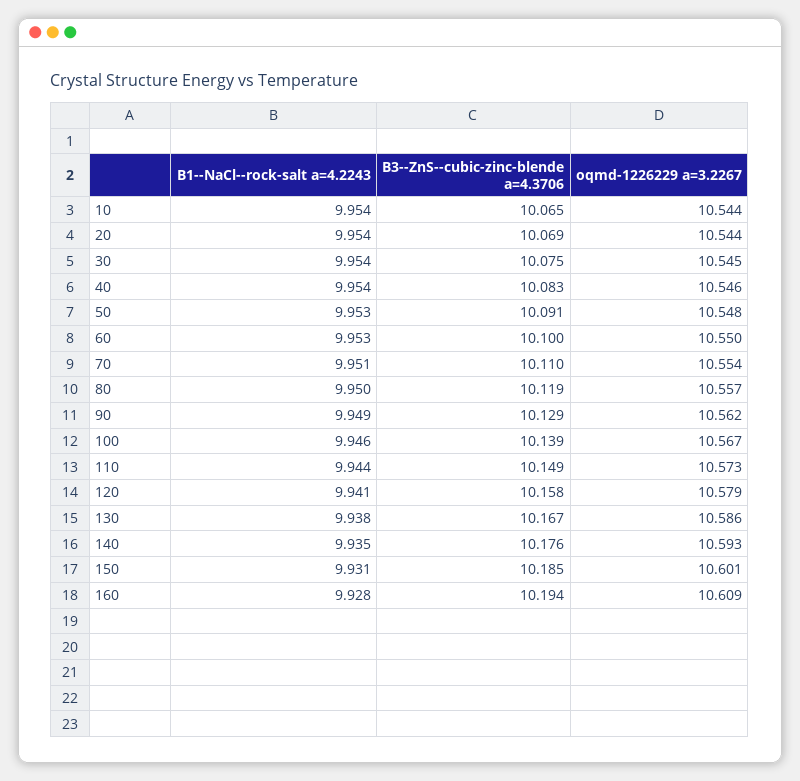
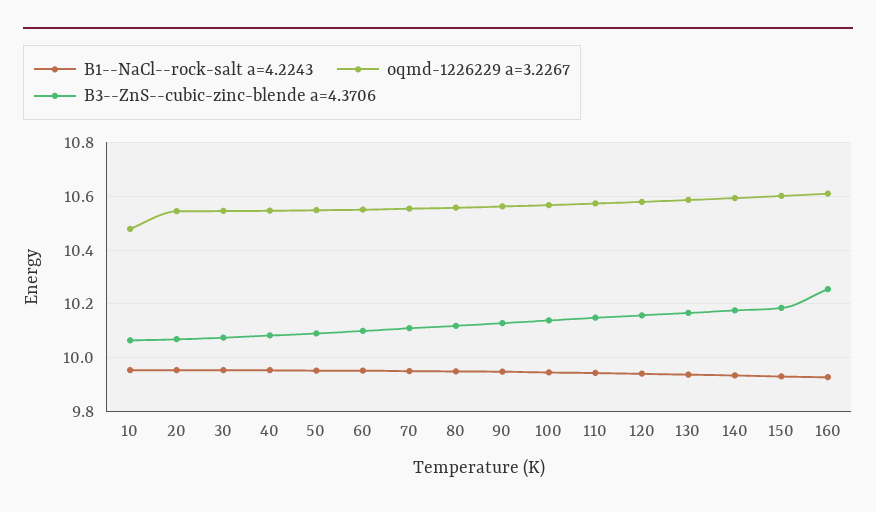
oqmd-1226229 a=3.2267, 10: 10.544 -> 10.475
B3--ZnS--cubic-zinc-blende a=4.3706, 160: 10.194 -> 10.25

